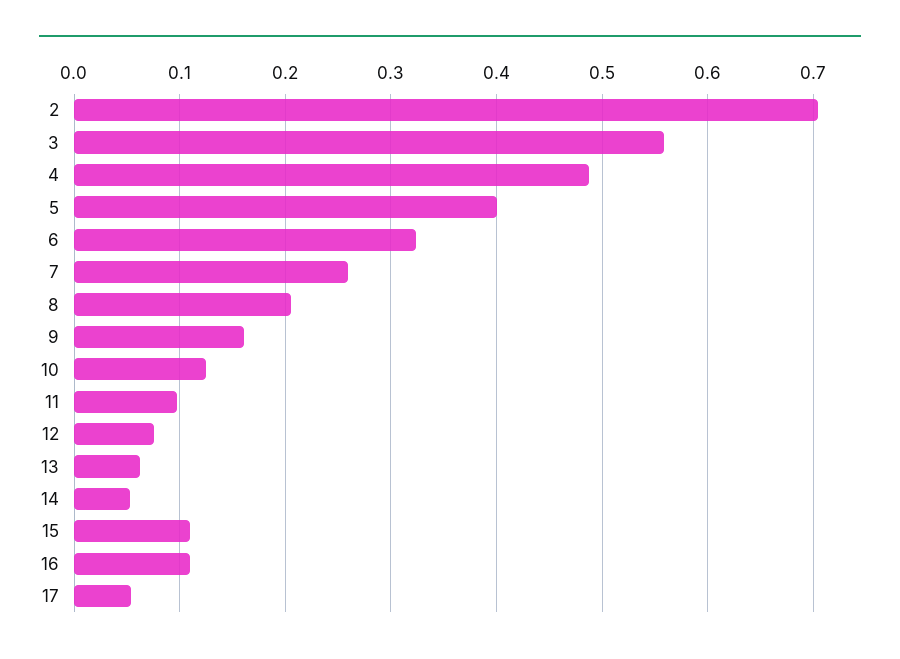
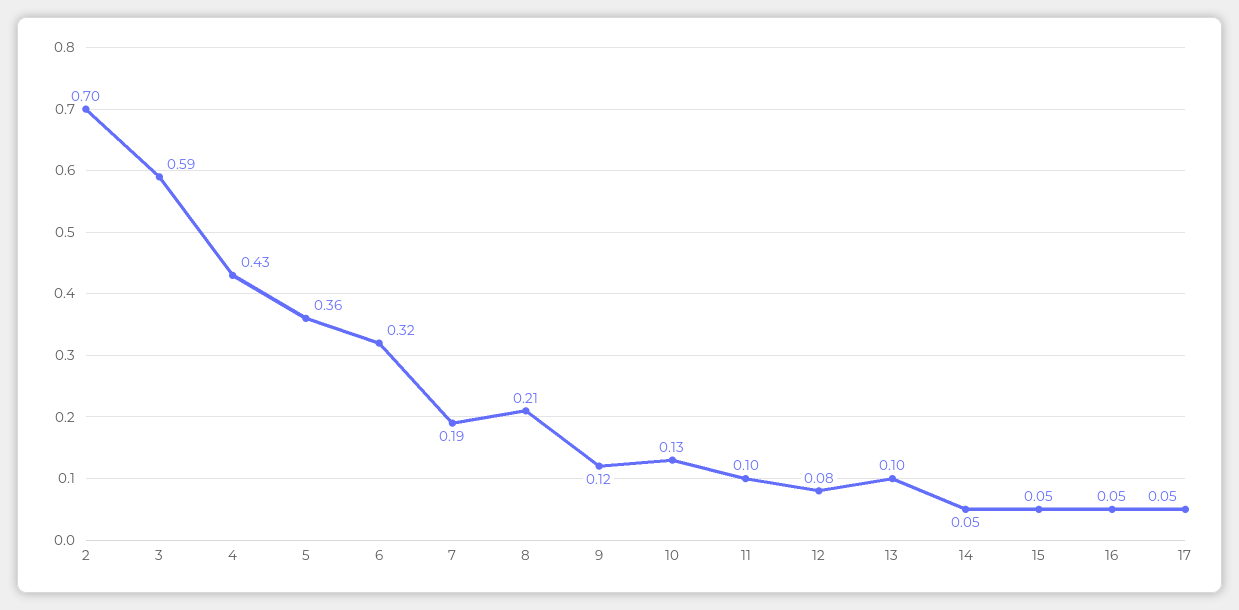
3: 0.56 -> 0.59
4: 0.49 -> 0.43
5: 0.4 -> 0.36
7: 0.26 -> 0.19
9: 0.16 -> 0.12
13: 0.06 -> 0.1
15: 0.11 -> 0.05
16: 0.11 -> 0.05

